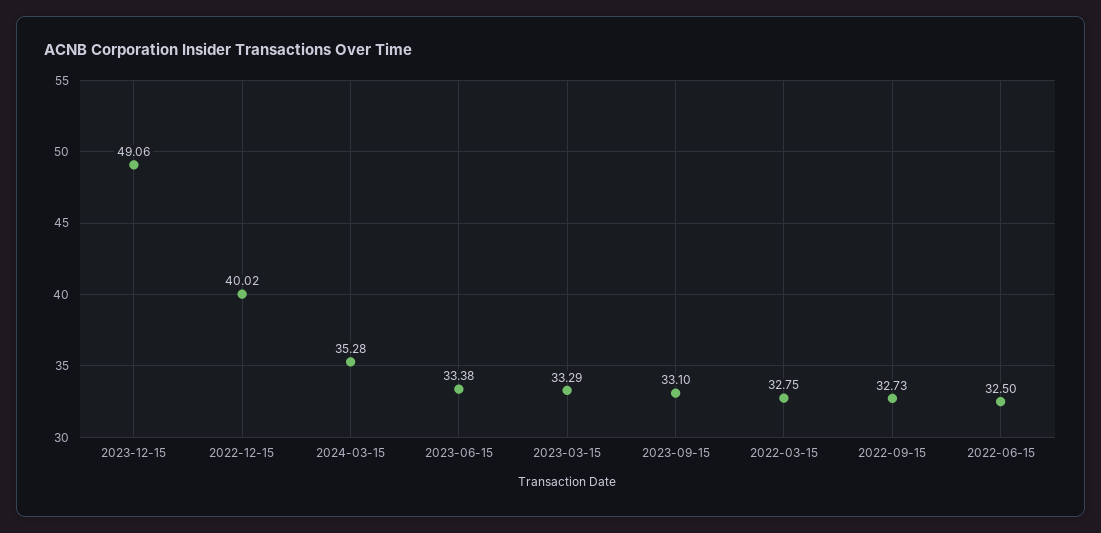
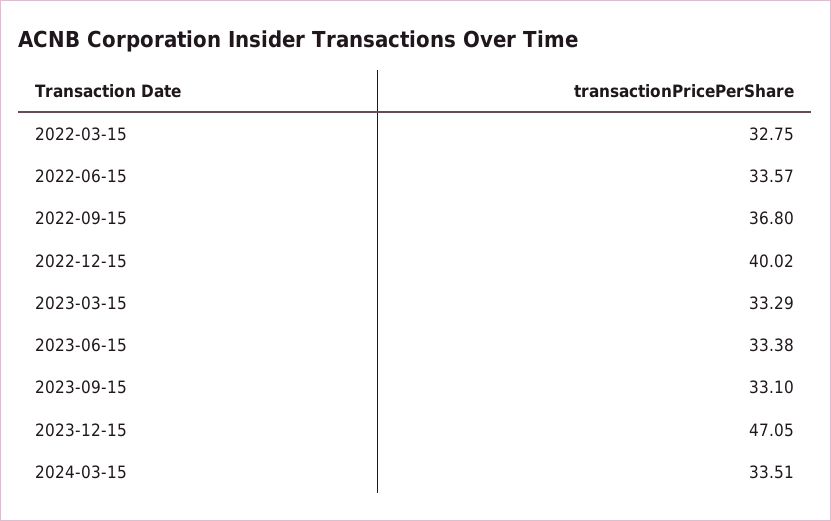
2023-12-15: 49.06 -> 47.05
2024-03-15: 35.28 -> 33.51
2022-09-15: 32.73 -> 36.8
2022-06-15: 32.5 -> 33.57

